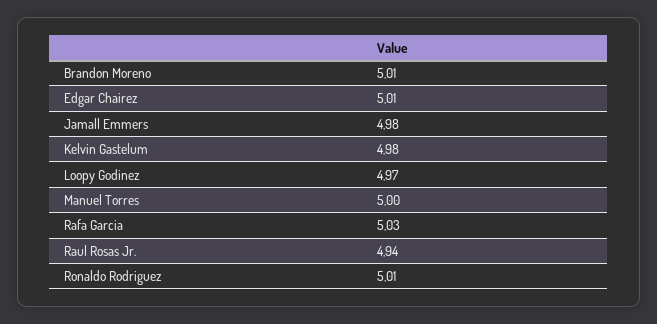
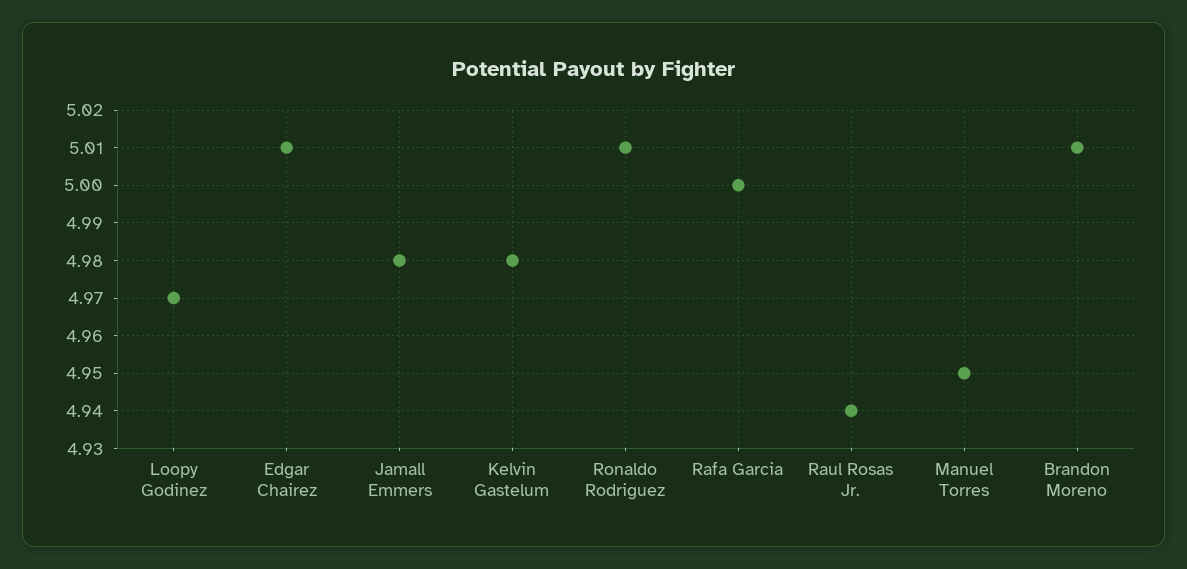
Manuel Torres: 5 -> 4.95
Rafa Garcia: 5.03 -> 5

